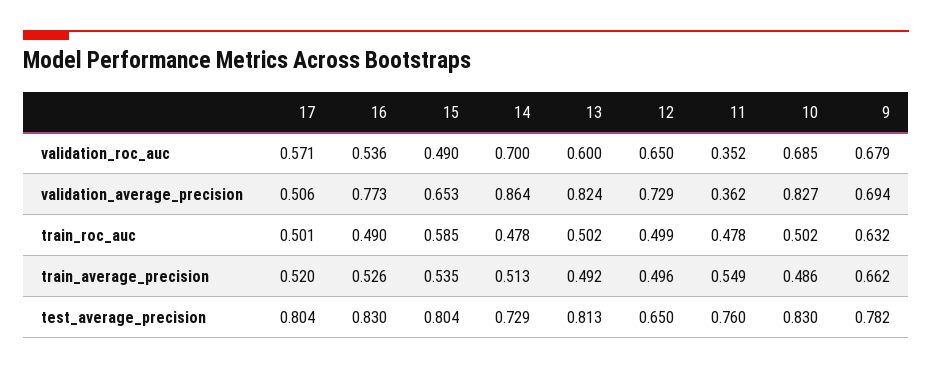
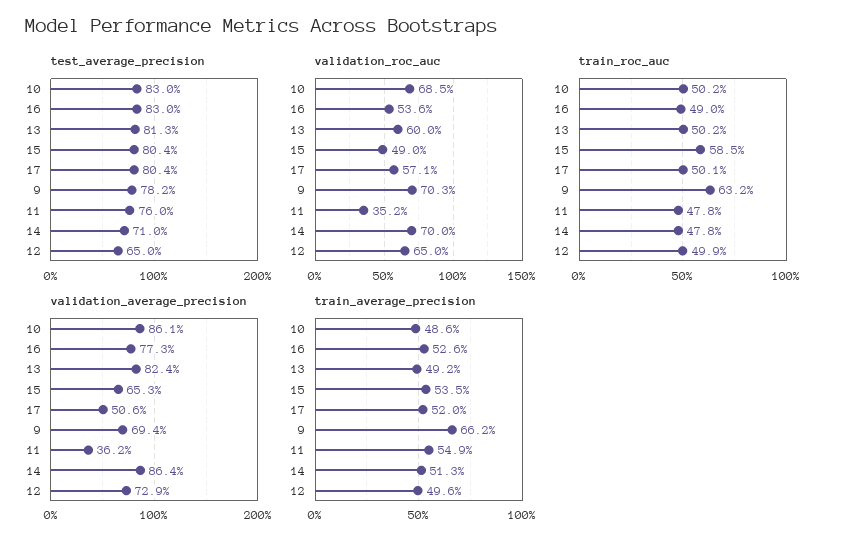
validation_roc_auc, 9: 0.679 -> 0.703
validation_average_precision, 10: 0.827 -> 0.861
test_average_precision, 14: 0.729 -> 0.71

